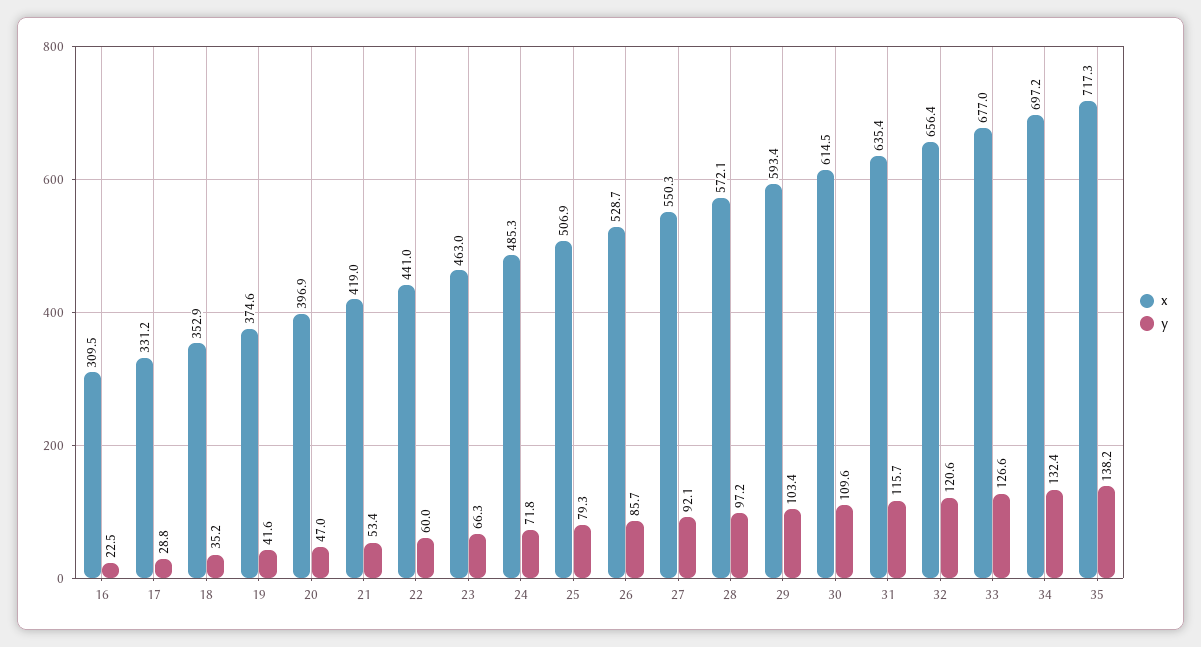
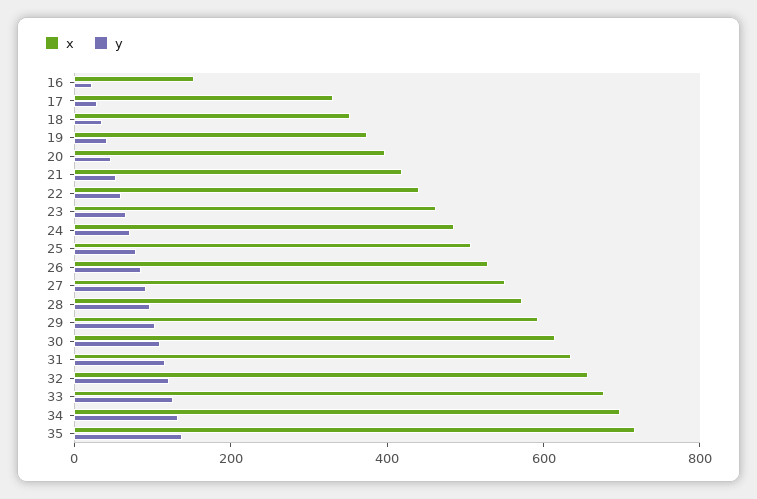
x, 16: 309.5 -> 150

